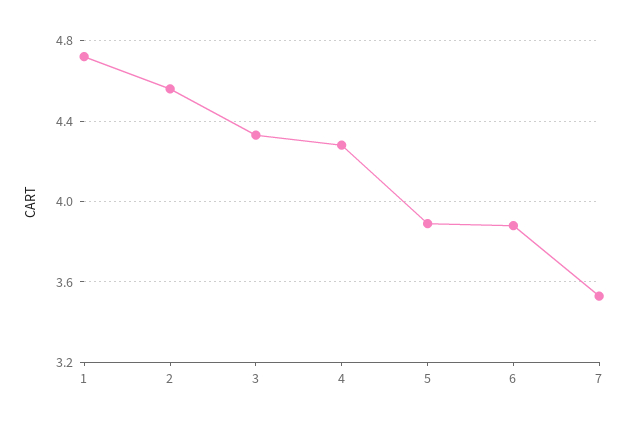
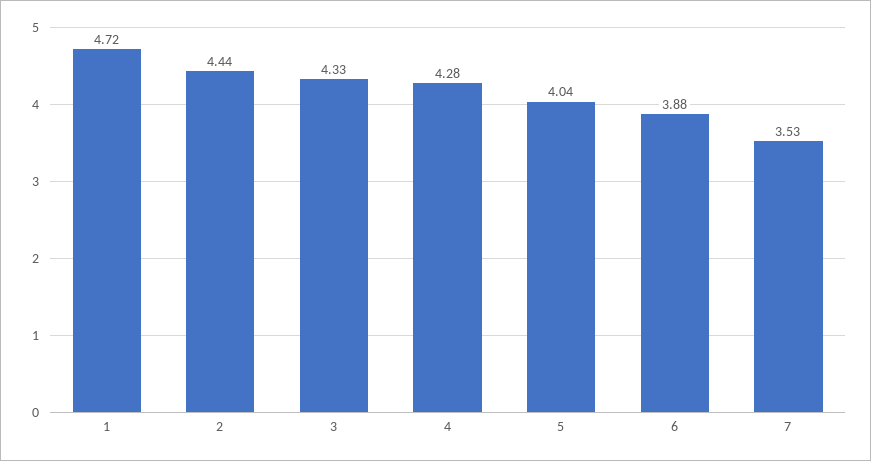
2: 4.55 -> 4.44
5: 3.9 -> 4.04

